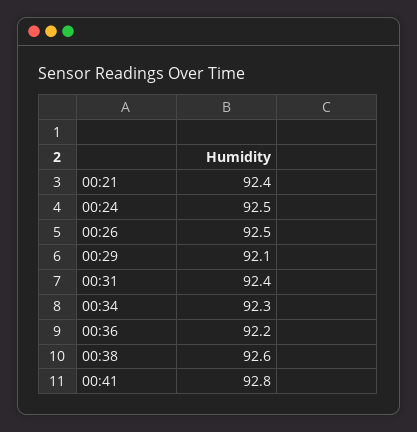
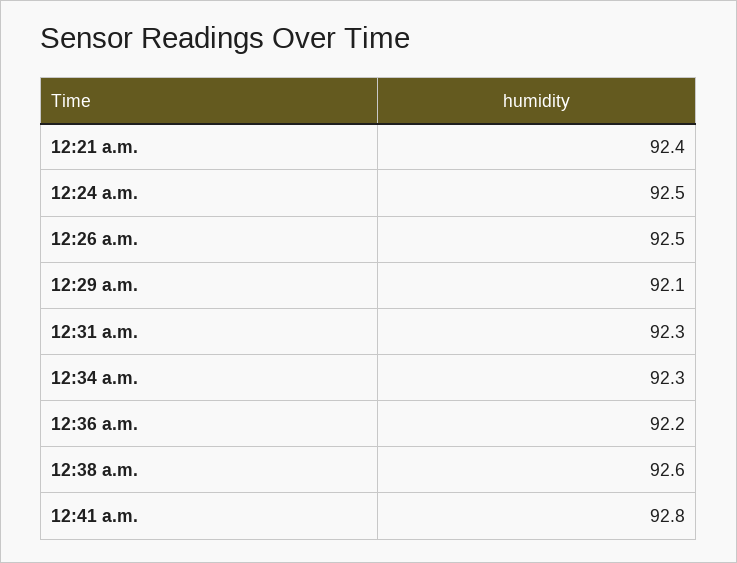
00:31: 92.4 -> 92.3

